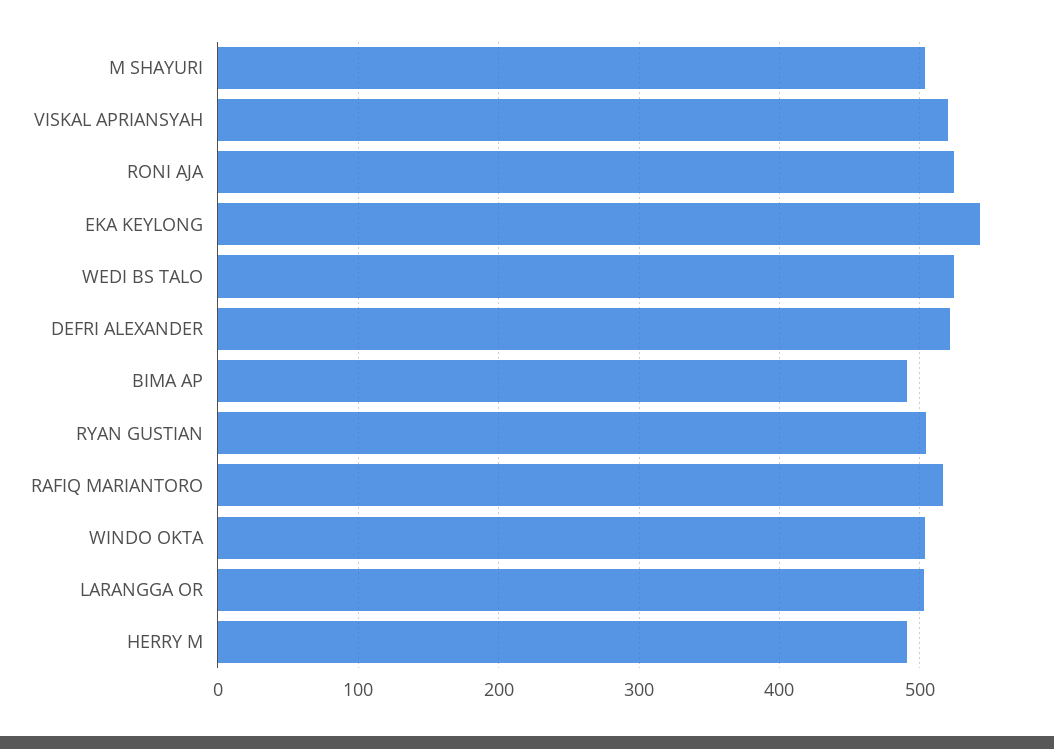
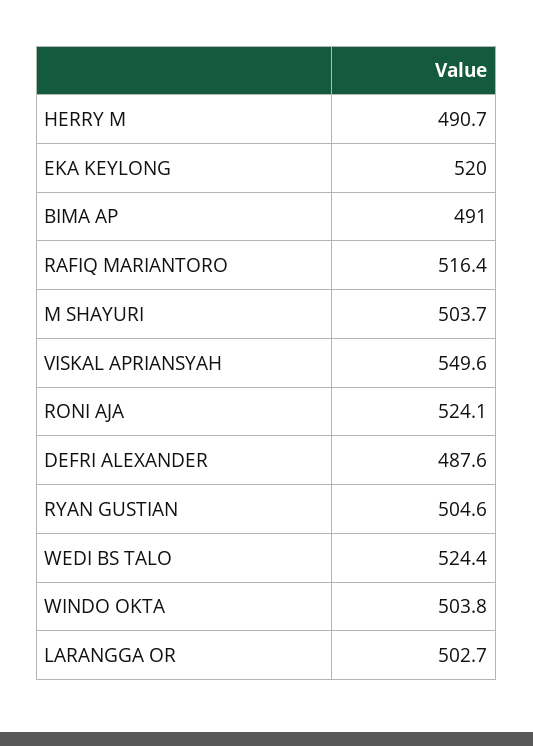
VISKAL APRIANSYAH: 520 -> 549.6
EKA KEYLONG: 540 -> 520
DEFRI ALEXANDER: 520 -> 487.6

